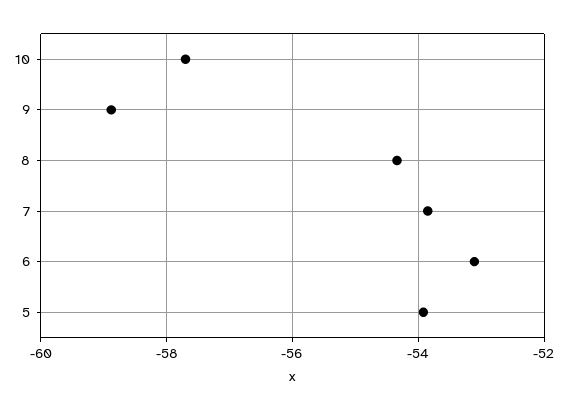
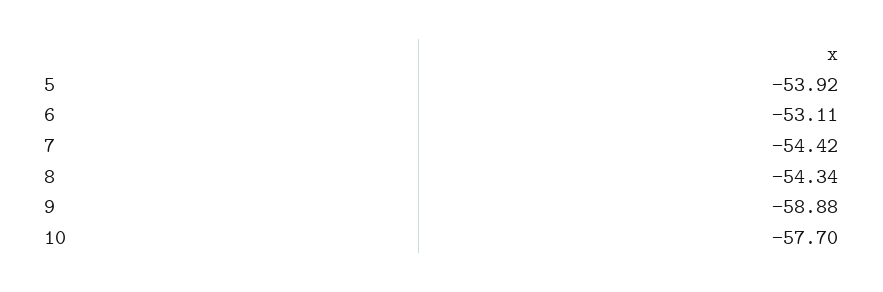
7: -53.8 -> -54.42

